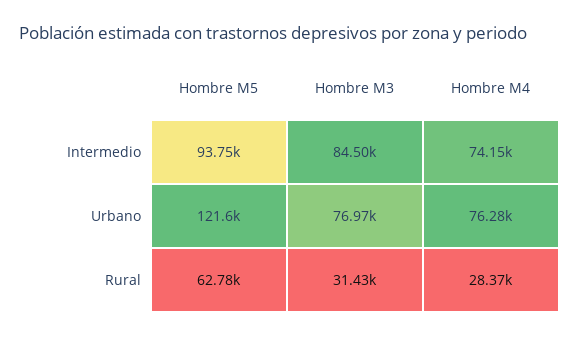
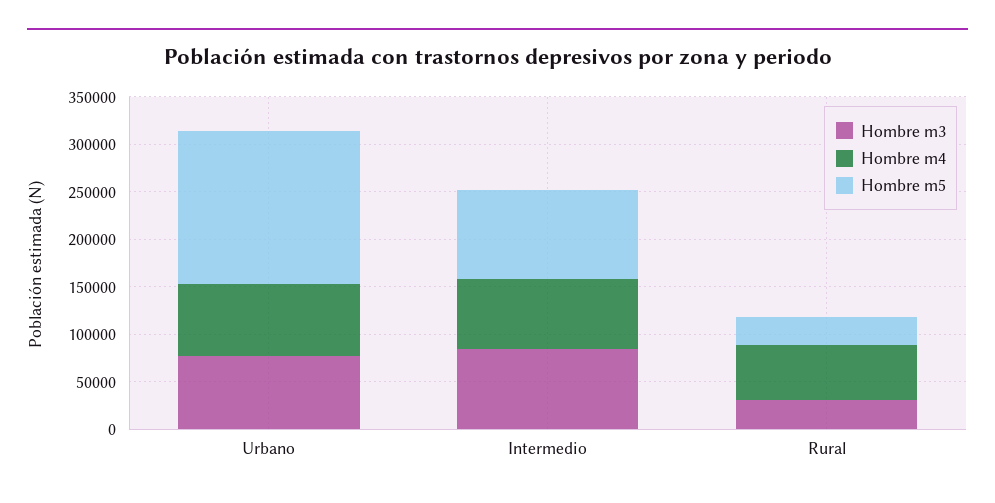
Hombre M5, Urbano: 121600 -> 160000
Hombre M5, Rural: 62780 -> 30000
Hombre M4, Rural: 28370 -> 60000

